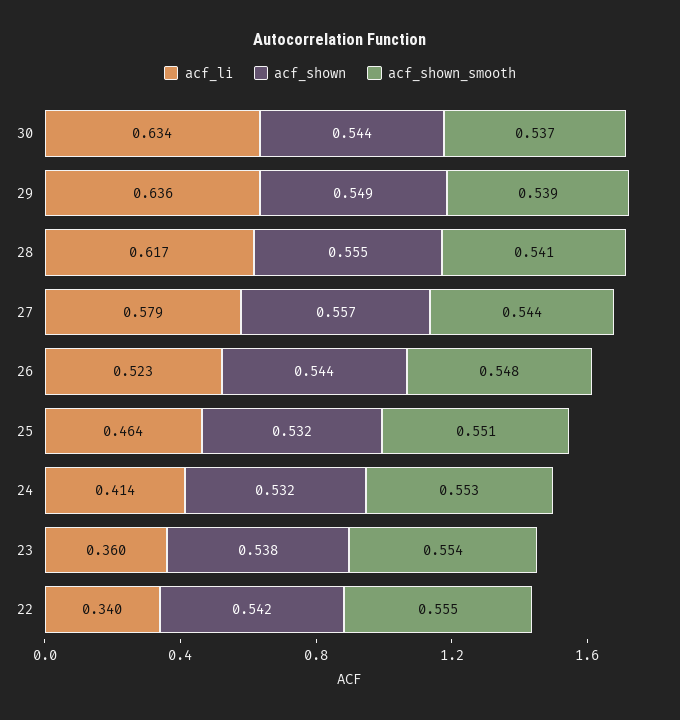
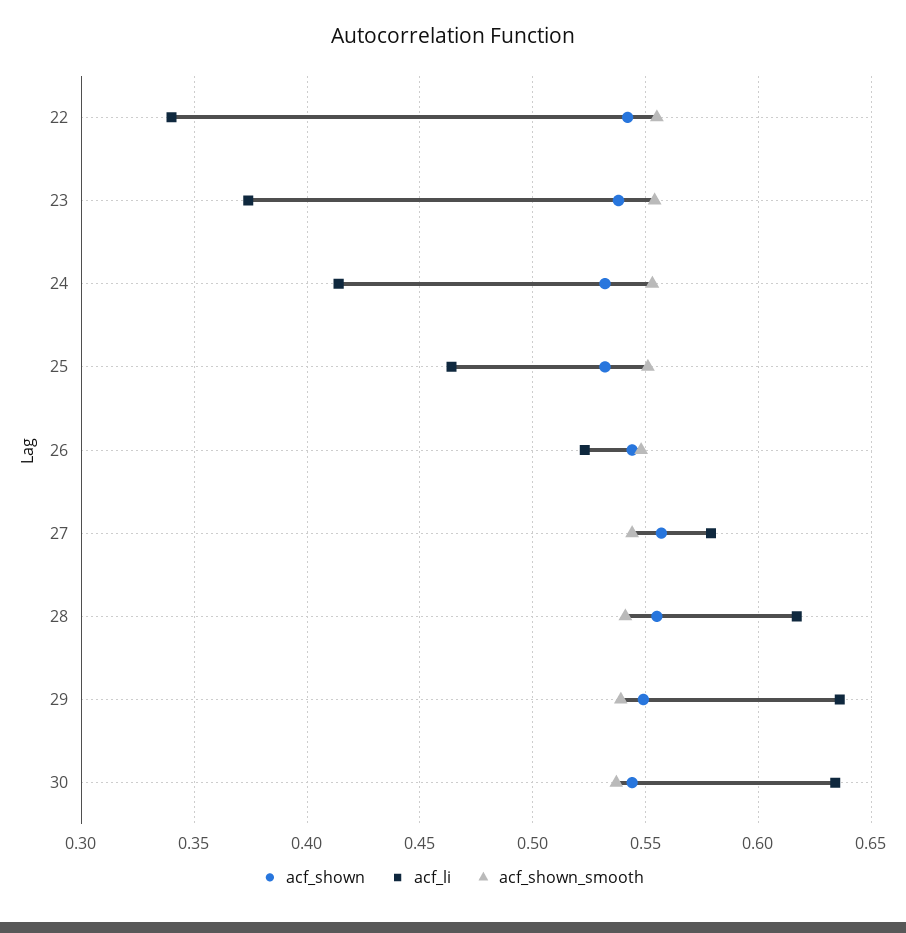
acf_li, 23: 0.36 -> 0.375

